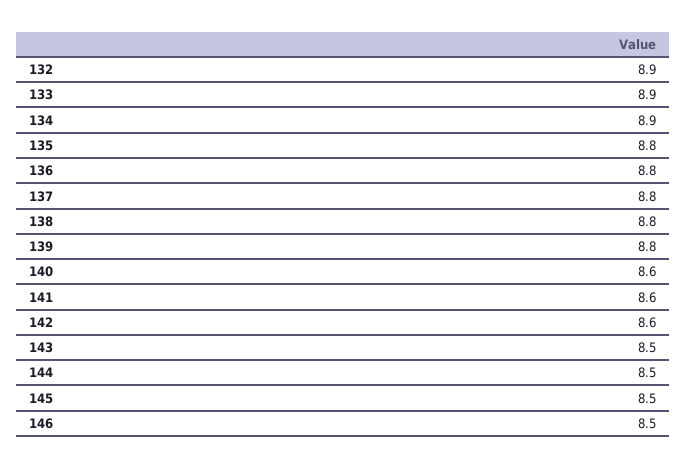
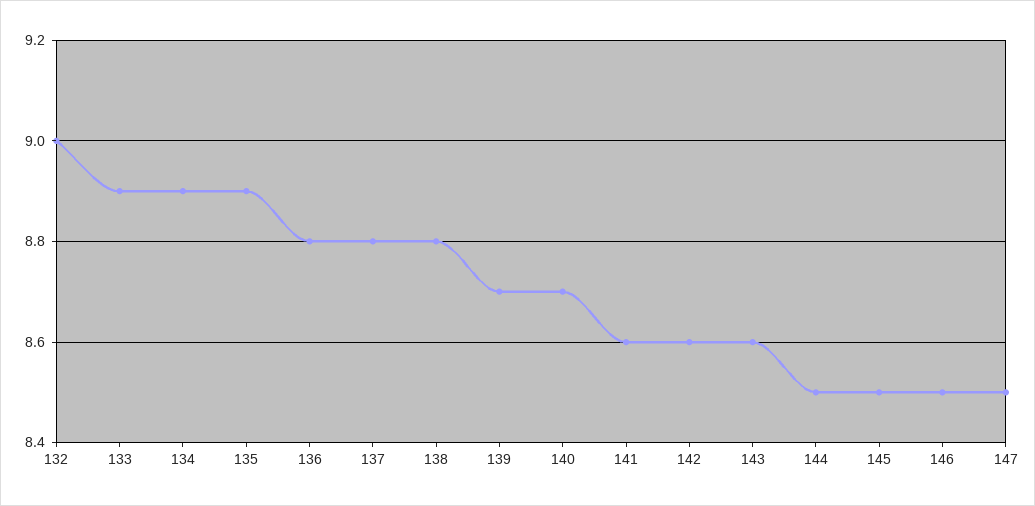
132: 8.9 -> 9
135: 8.8 -> 8.9
139: 8.8 -> 8.7
140: 8.6 -> 8.7
143: 8.5 -> 8.6
147: none -> 8.5

